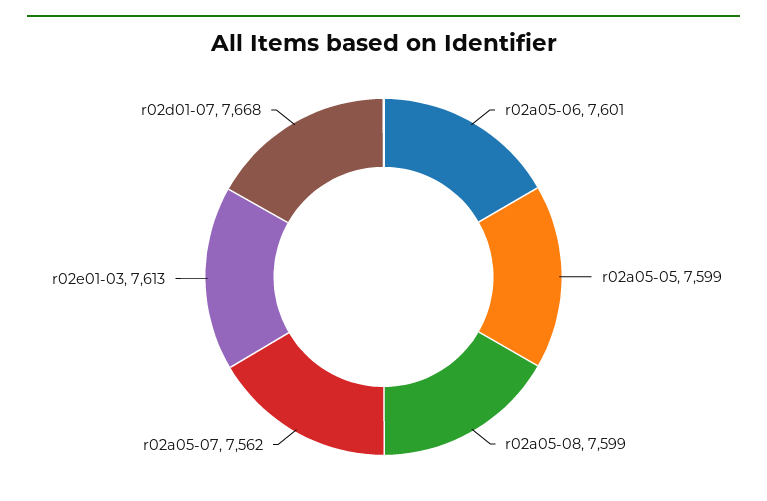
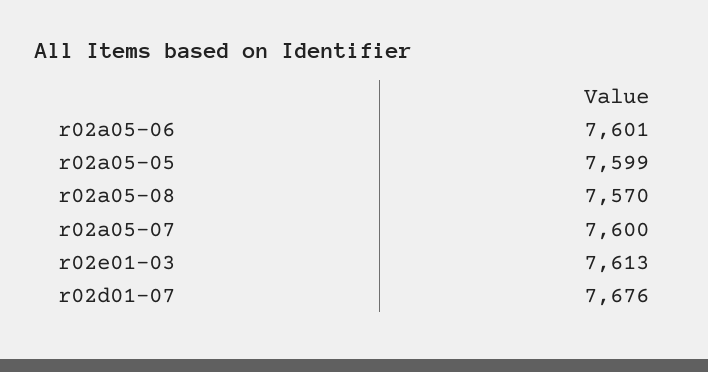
r02a05-08: 7599 -> 7570
r02a05-07: 7562 -> 7600
r02d01-07: 7668 -> 7676

